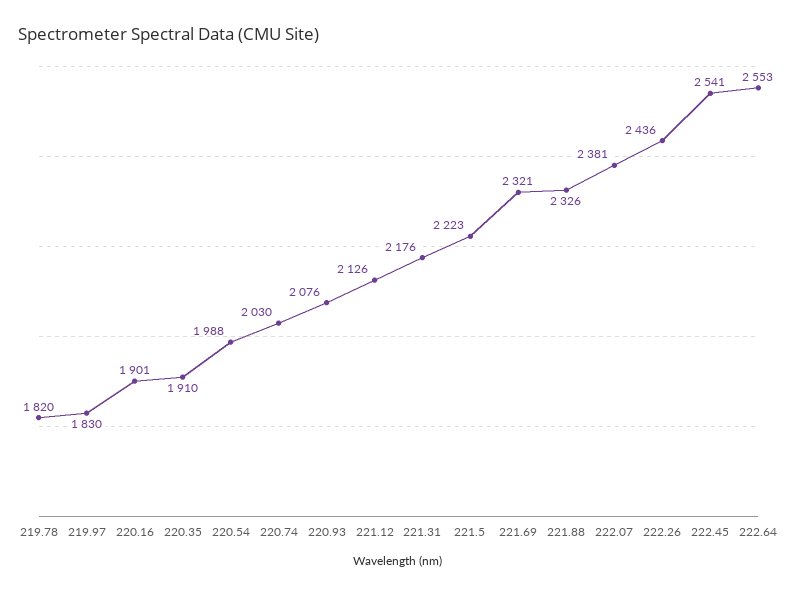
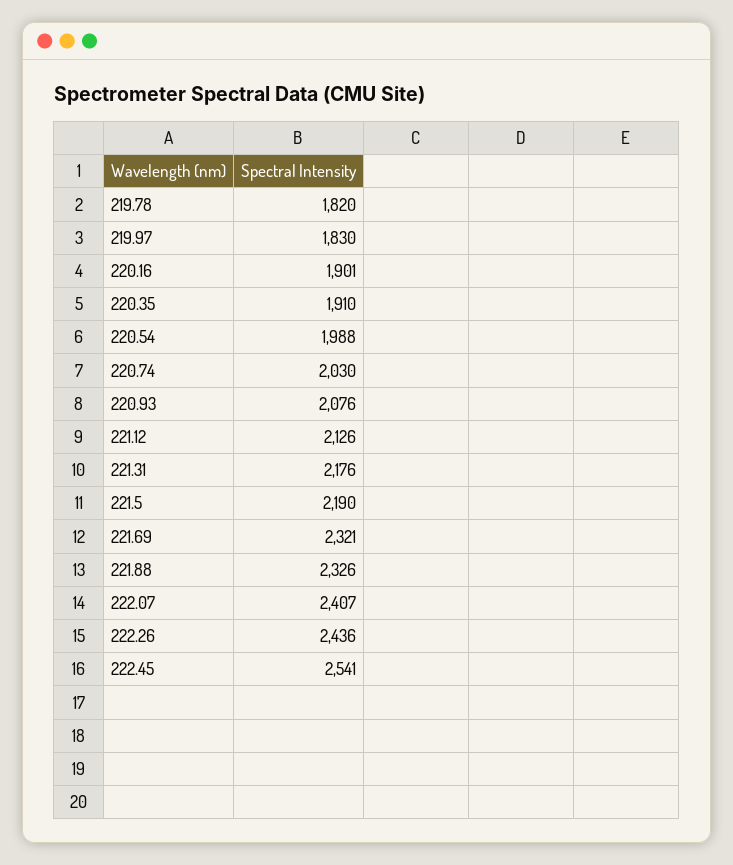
221.5: 2223 -> 2190
222.07: 2381 -> 2407
222.64: 2553 -> none

